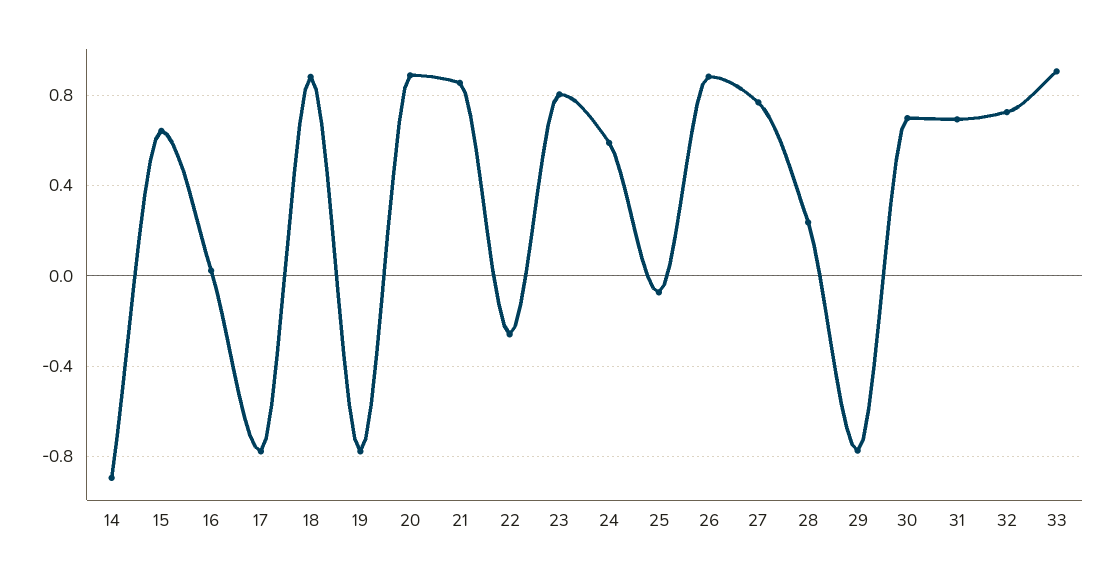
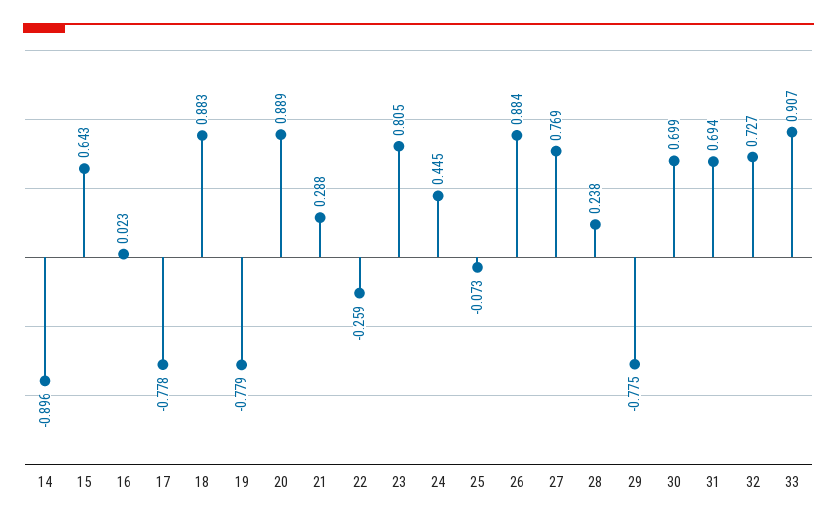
21: 0.85 -> 0.288
24: 0.6 -> 0.445

